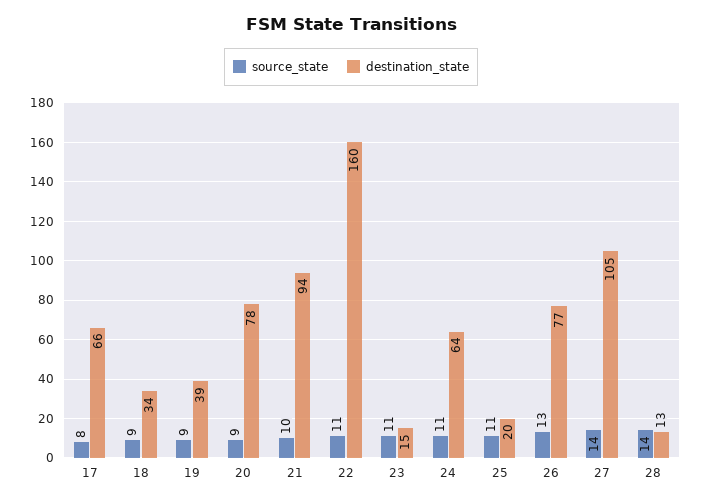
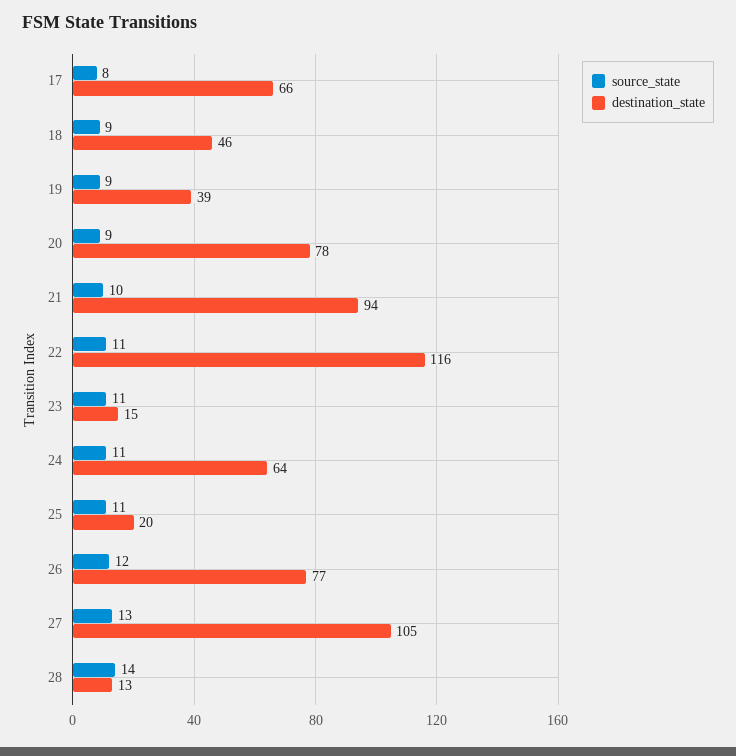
destination_state, 18: 34 -> 46
destination_state, 22: 160 -> 116
source_state, 26: 13 -> 12
source_state, 27: 14 -> 13

